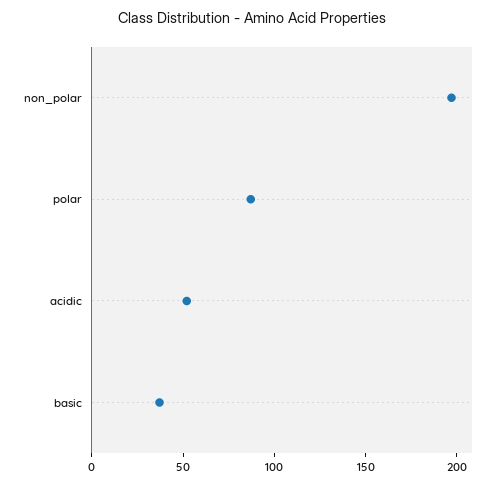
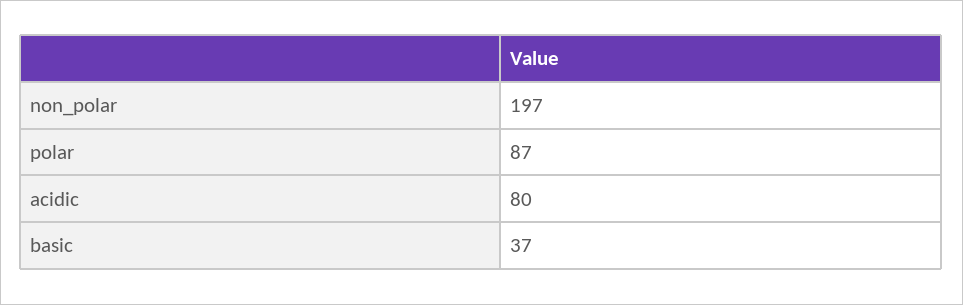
acidic: 50 -> 80

